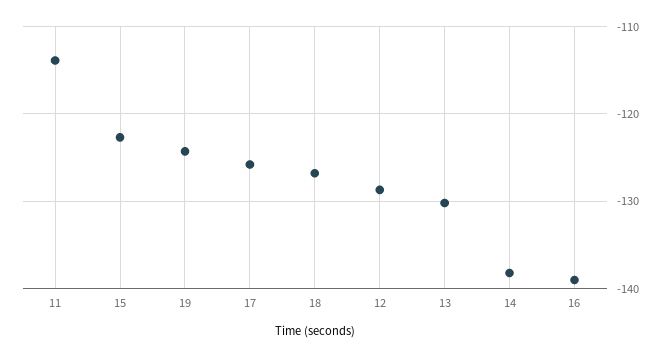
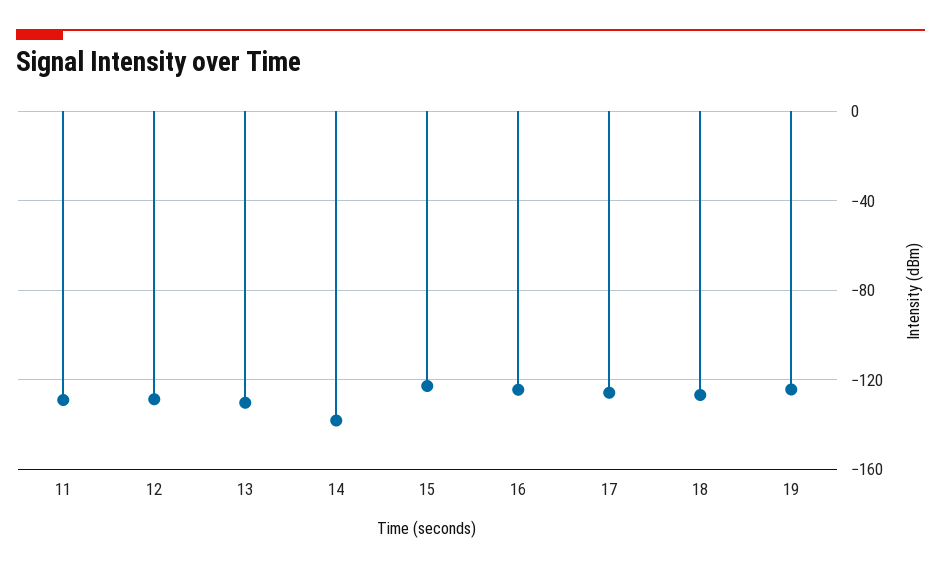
11: -114 -> -130
16: -139 -> -125

